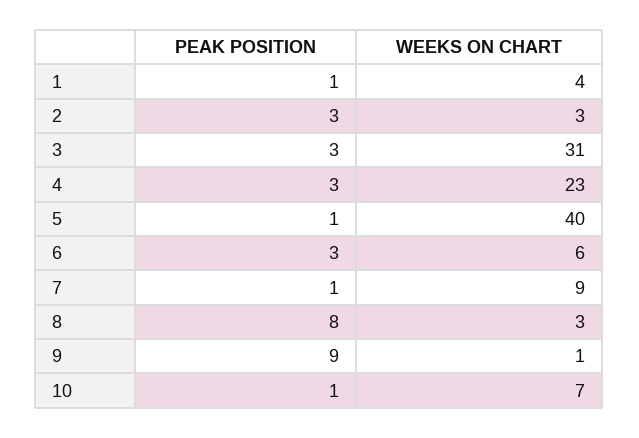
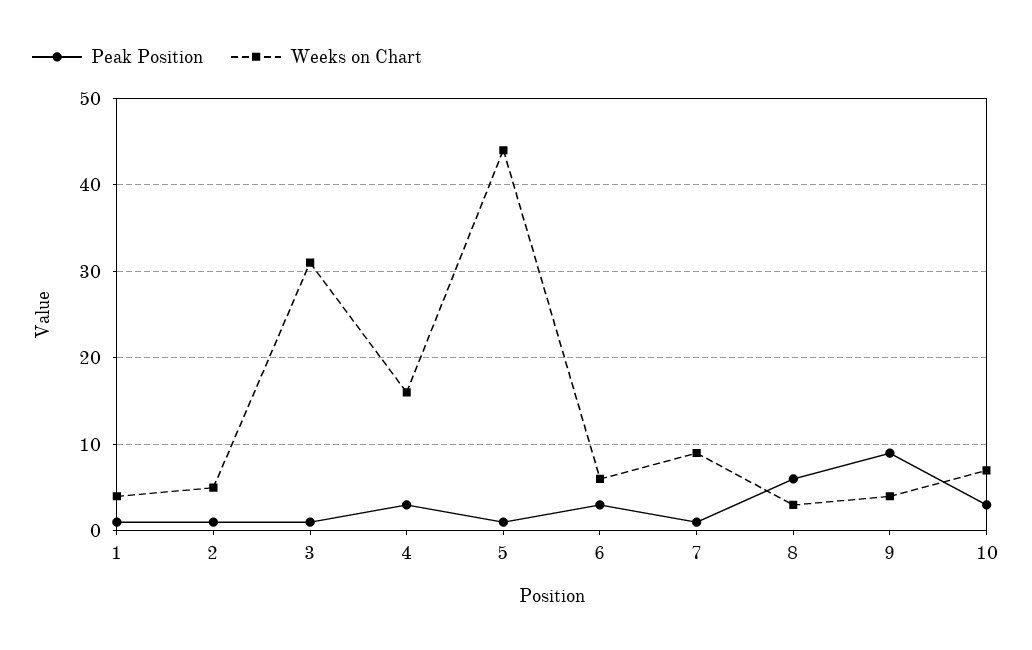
PEAK POSITION, 2: 3 -> 1
WEEKS ON CHART, 2: 3 -> 5
PEAK POSITION, 3: 3 -> 1
WEEKS ON CHART, 4: 23 -> 16
WEEKS ON CHART, 5: 40 -> 44
PEAK POSITION, 8: 8 -> 6
WEEKS ON CHART, 9: 1 -> 4
PEAK POSITION, 10: 1 -> 3

